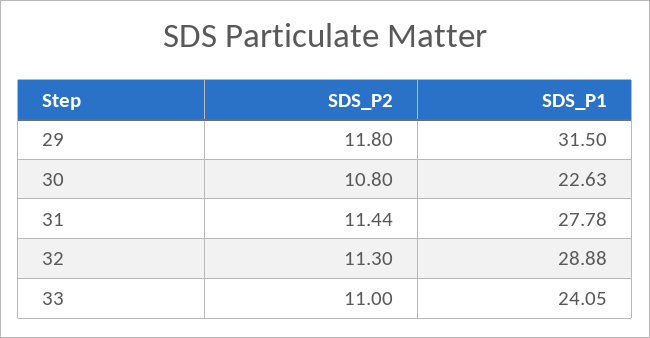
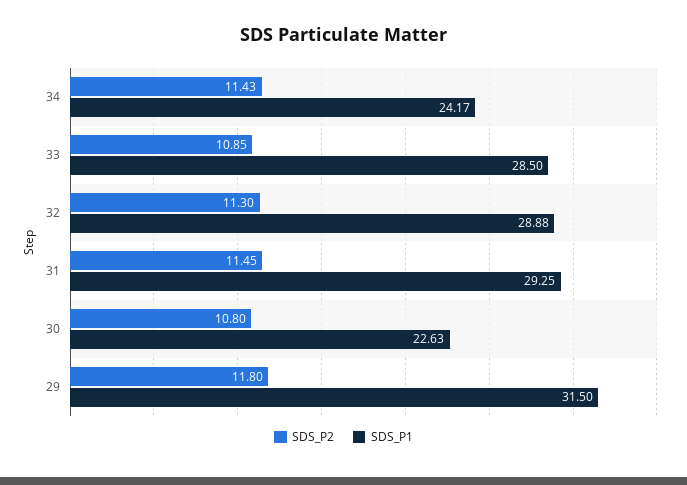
SDS_P2, 31: 11.44 -> 11.45
SDS_P1, 31: 27.78 -> 29.25
SDS_P2, 33: 11 -> 10.85
SDS_P1, 33: 24.05 -> 28.5
SDS_P2, 34: none -> 11.43
SDS_P1, 34: none -> 24.17

